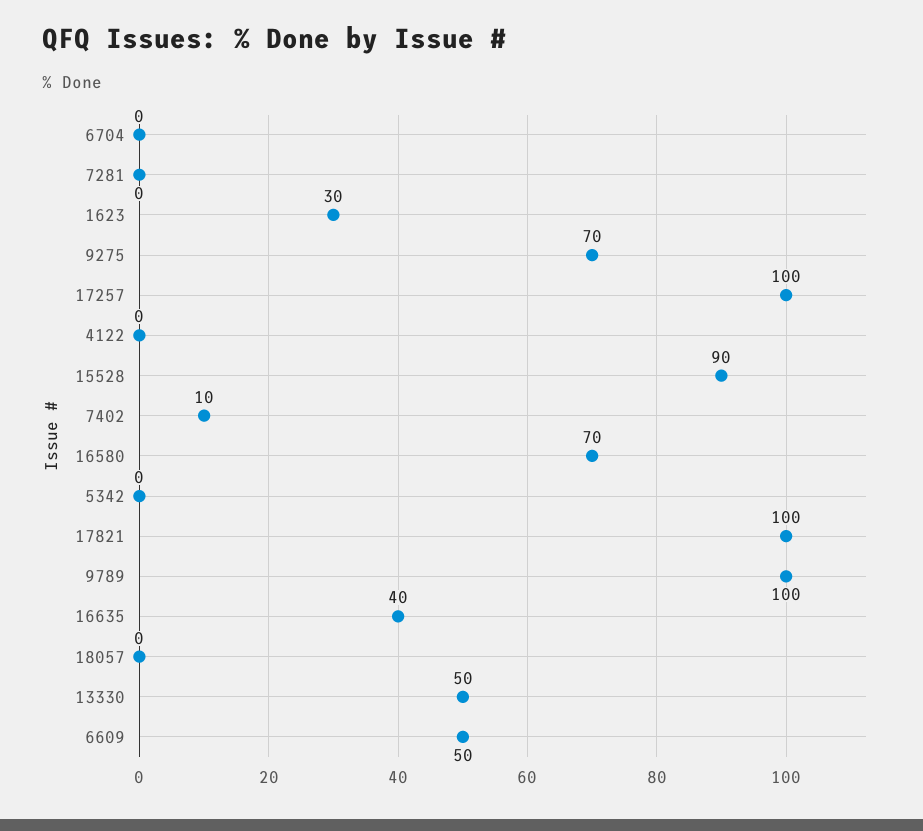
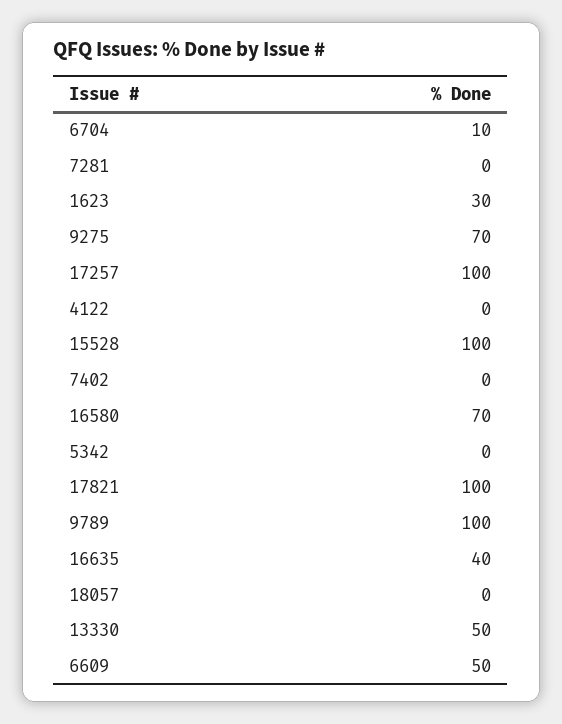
6704: 0 -> 10
15528: 90 -> 100
7402: 10 -> 0

